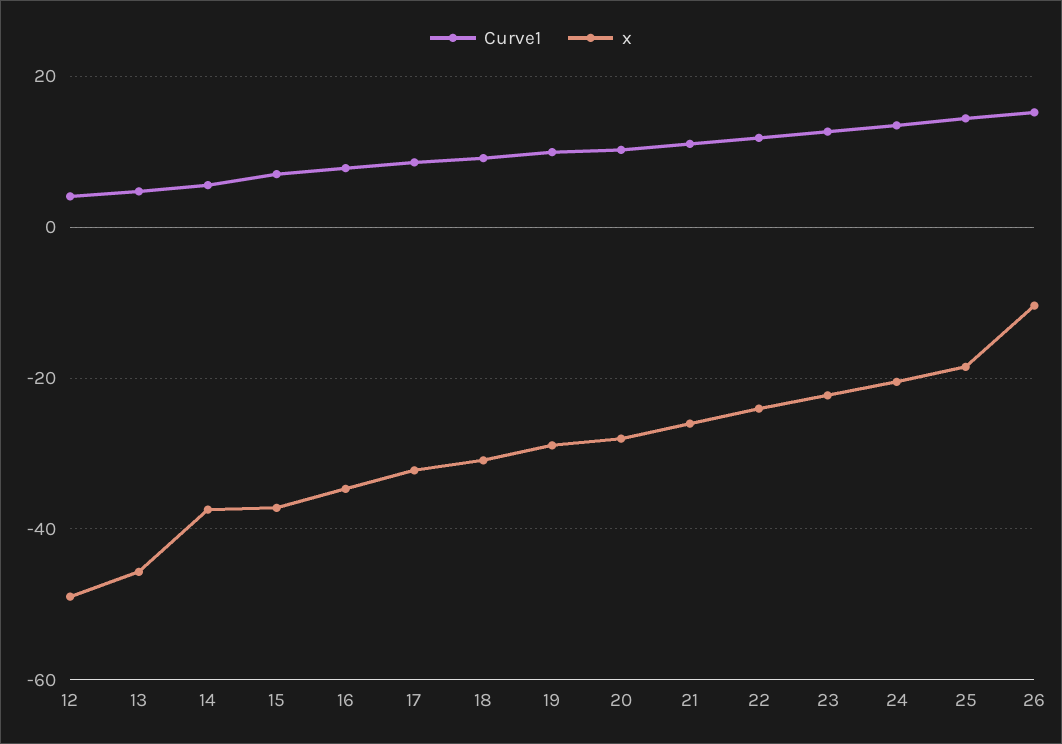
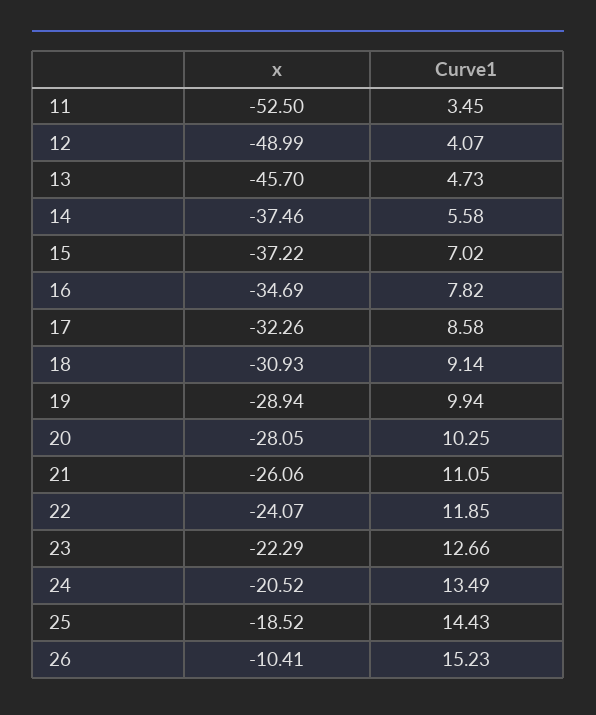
x, 11: none -> -52.5
Curve1, 11: none -> 3.45

